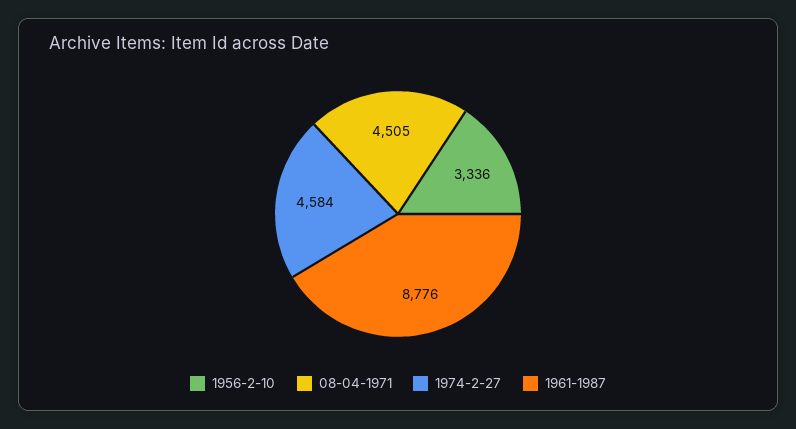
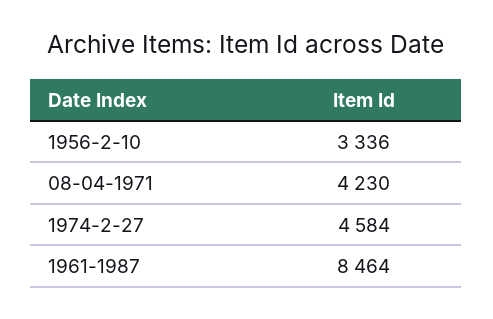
08-04-1971: 4505 -> 4230
1961-1987: 8776 -> 8464

